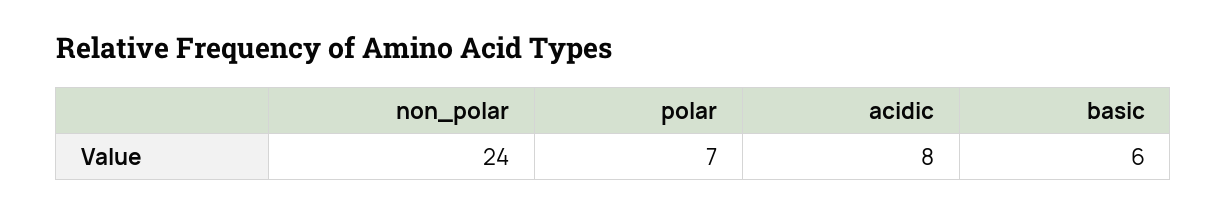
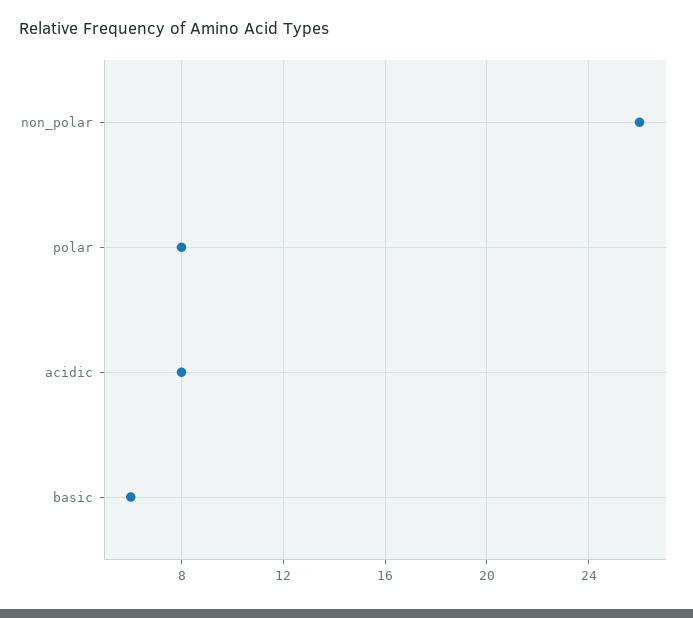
non_polar: 24 -> 26
polar: 7 -> 8

